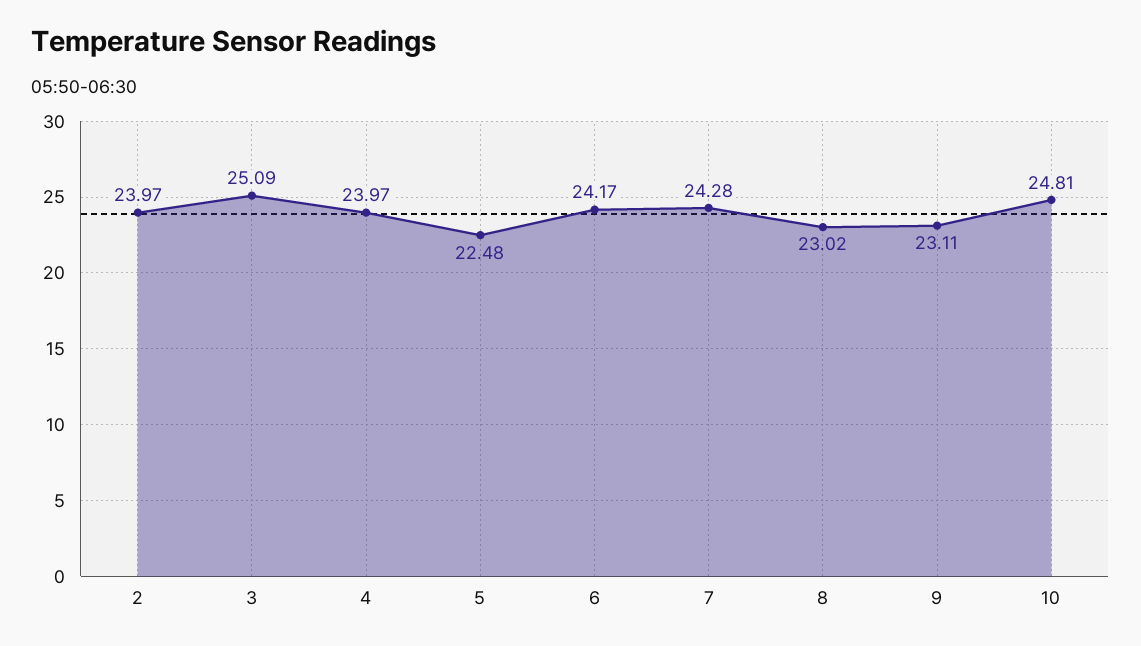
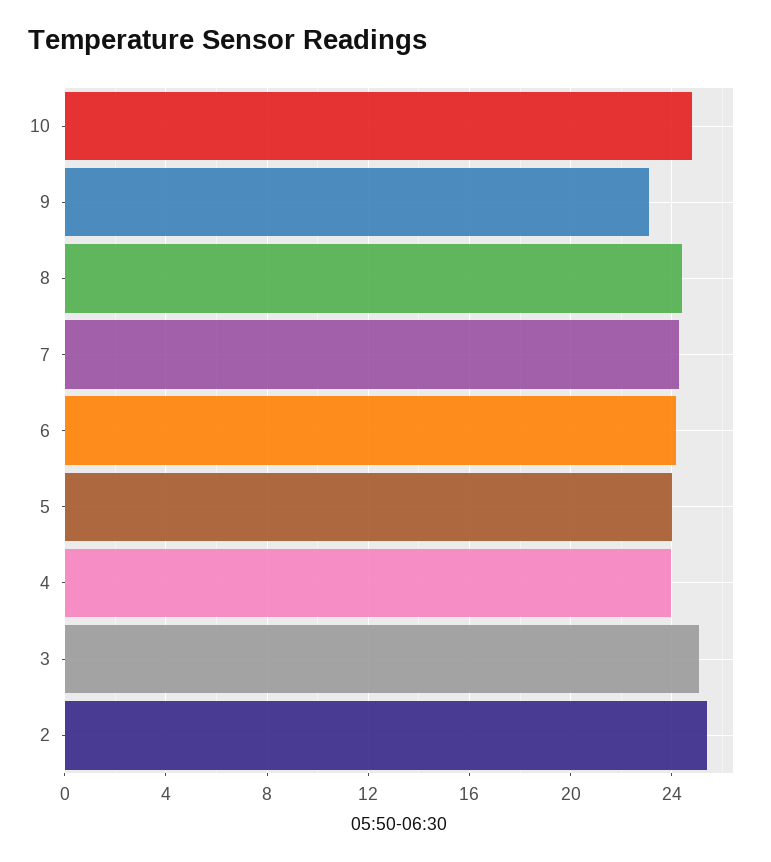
2: 23.97 -> 25.5
5: 22.48 -> 24
8: 23.02 -> 24.5

